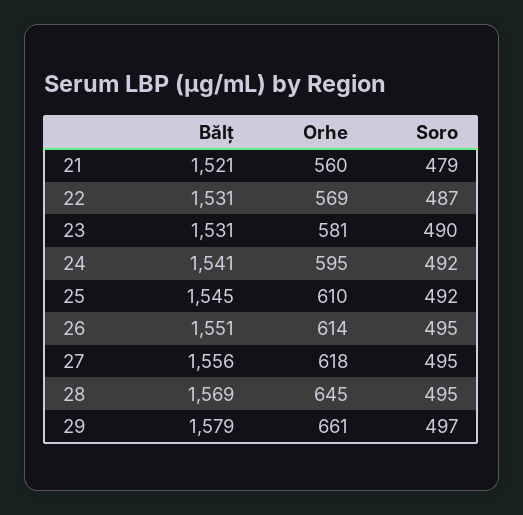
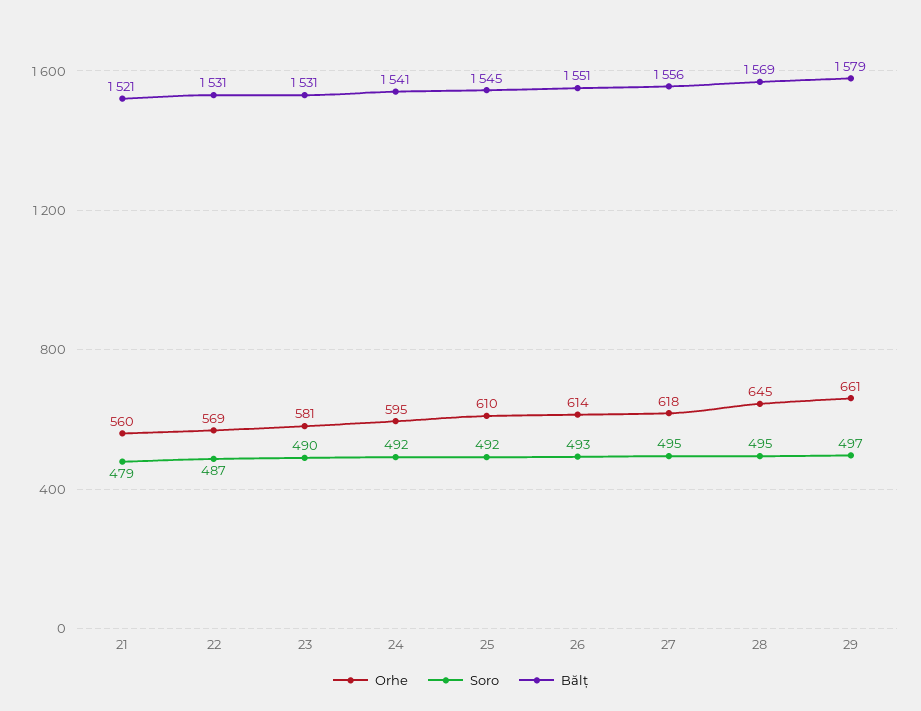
Soro, 26: 495 -> 493

